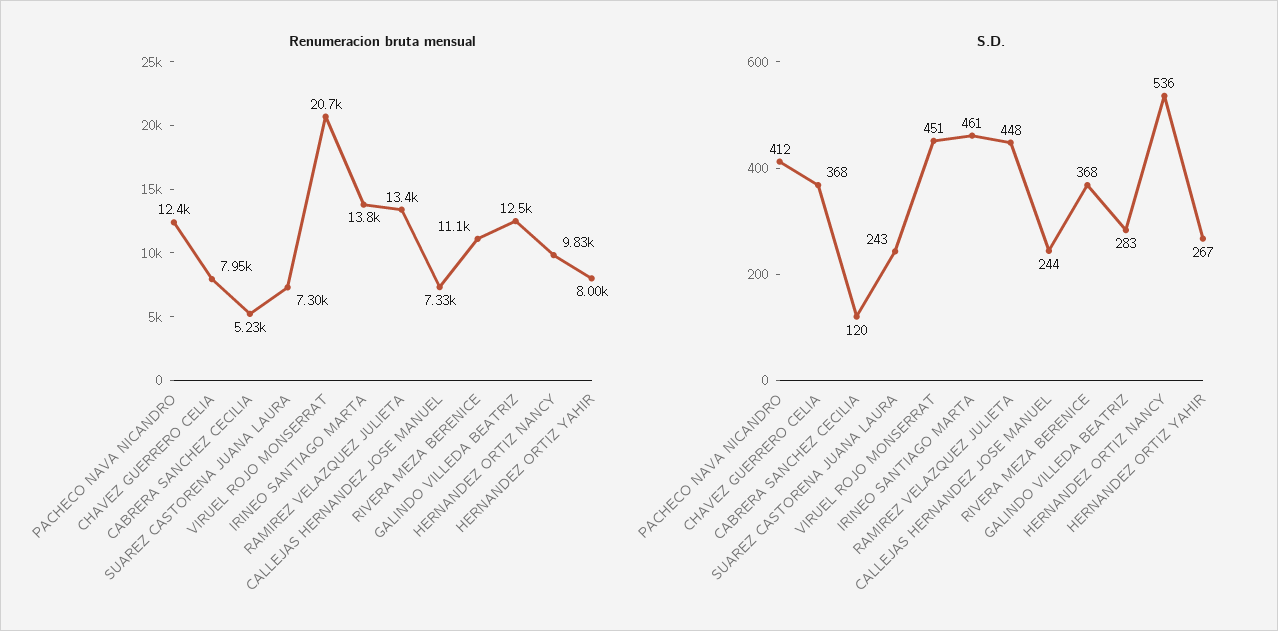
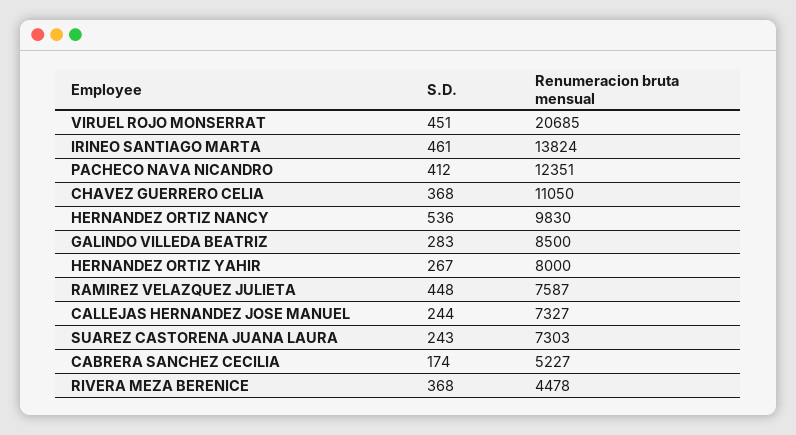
Renumeracion bruta mensual, CHAVEZ GUERRERO CELIA: 7950 -> 11050
Renumeracion bruta mensual, RAMIREZ VELAZQUEZ JULIETA: 13400 -> 7587
Renumeracion bruta mensual, RIVERA MEZA BERENICE: 11100 -> 4478
Renumeracion bruta mensual, GALINDO VILLEDA BEATRIZ: 12500 -> 8500
S.D., CABRERA SANCHEZ CECILIA: 120 -> 174

